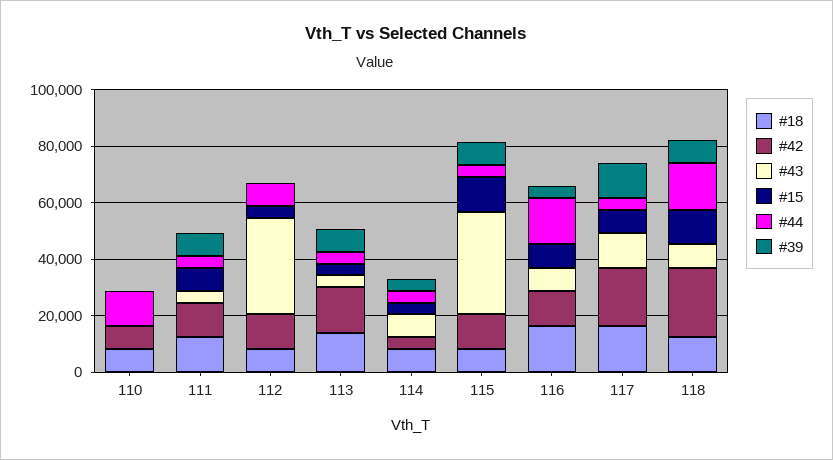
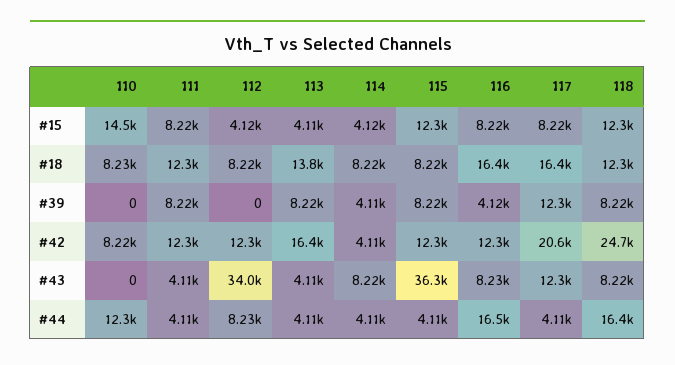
#15, 110: 0 -> 14500

